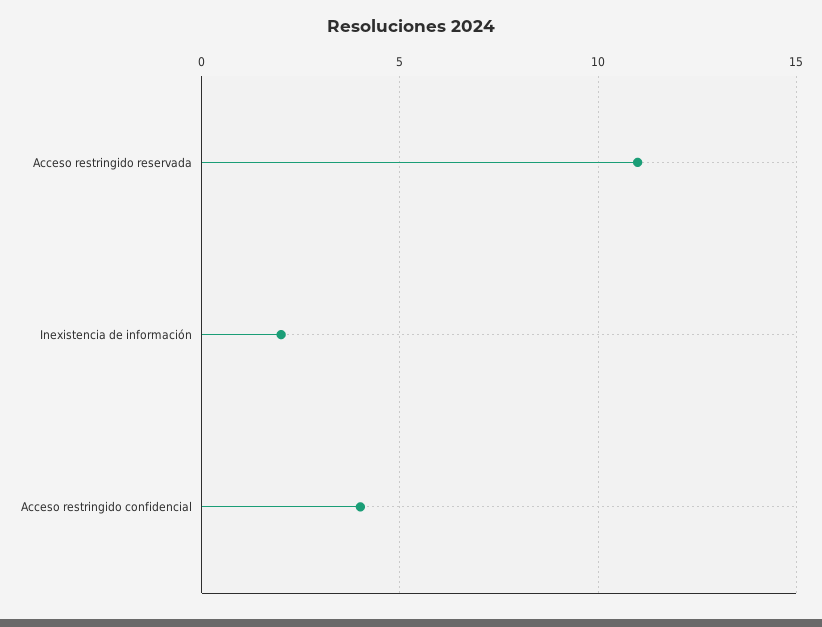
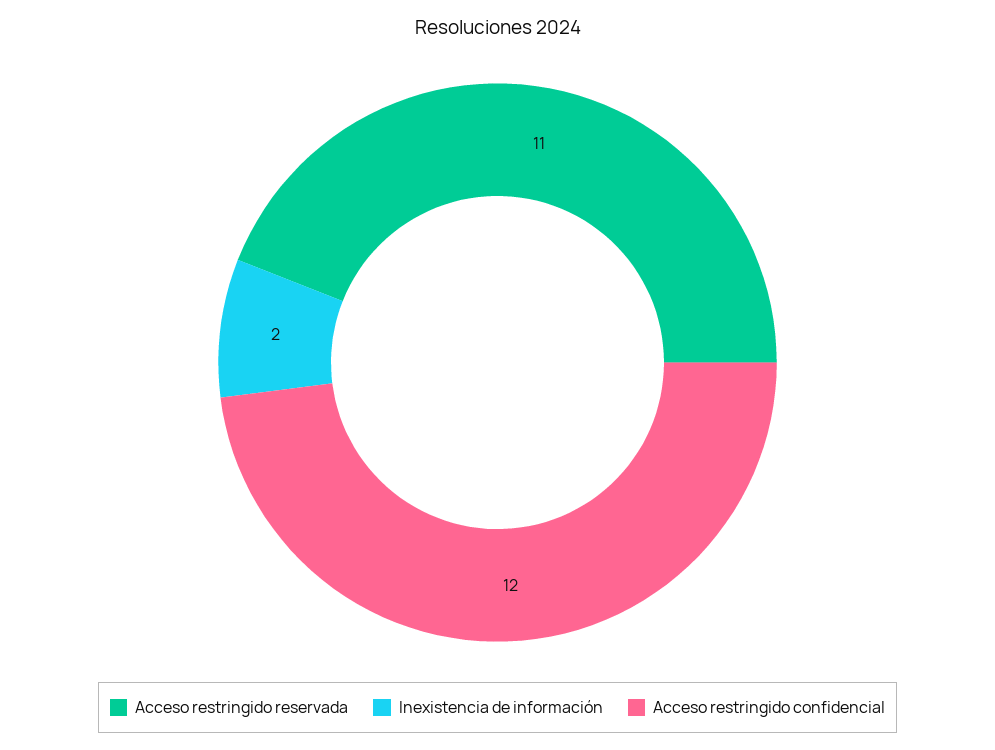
Acceso restringido confidencial: 4 -> 12

